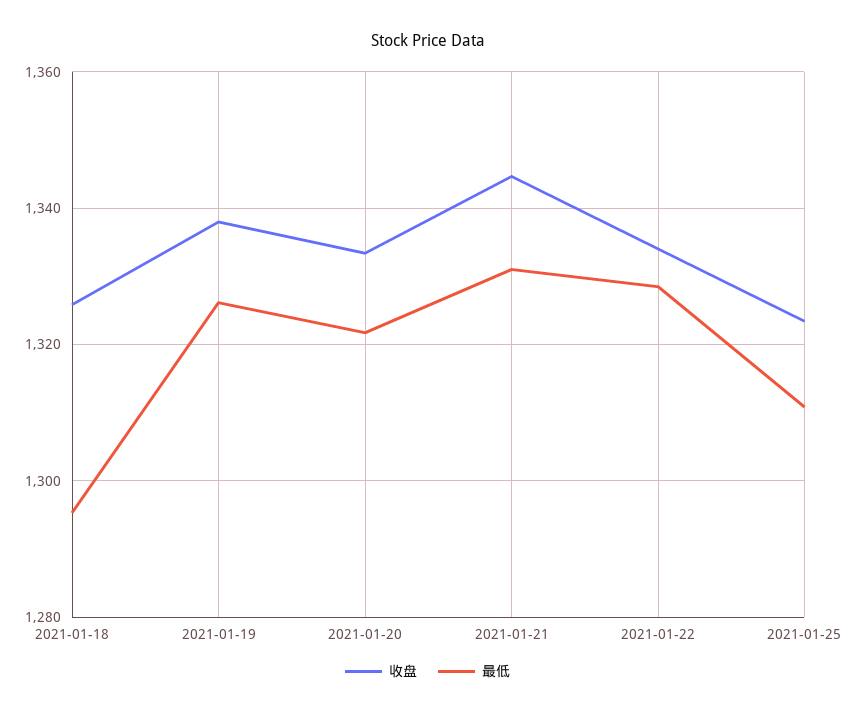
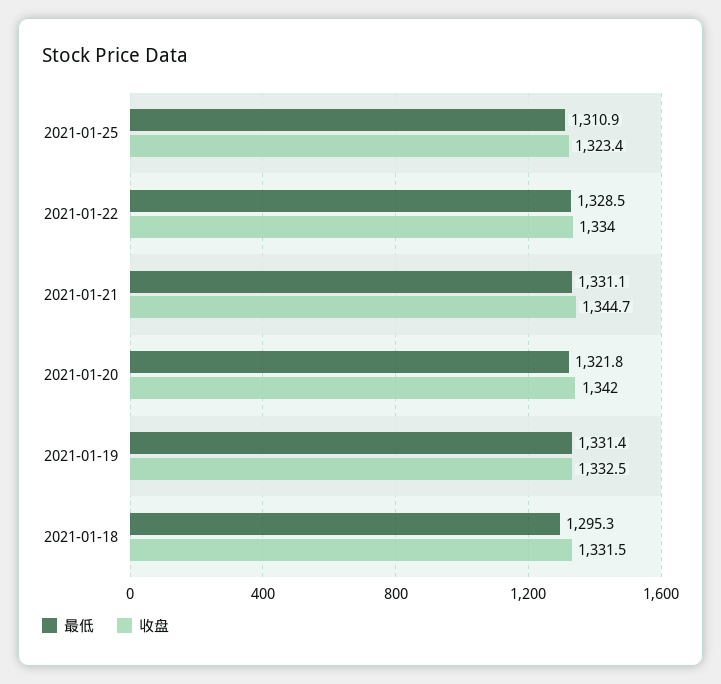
收盘, 2021-01-18: 1326 -> 1331.5
收盘, 2021-01-19: 1338 -> 1332.5
最低, 2021-01-19: 1326 -> 1331.4
收盘, 2021-01-20: 1334 -> 1342

